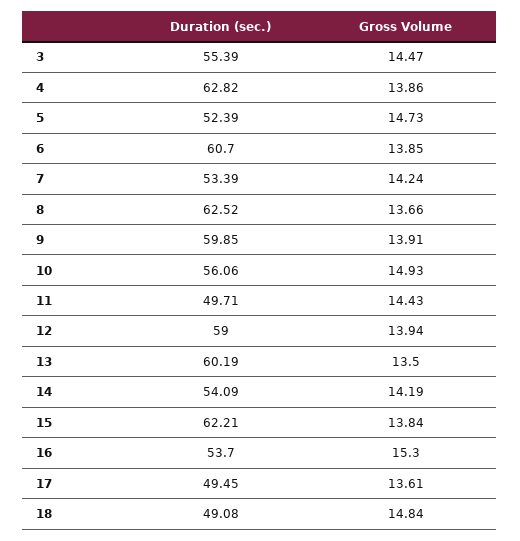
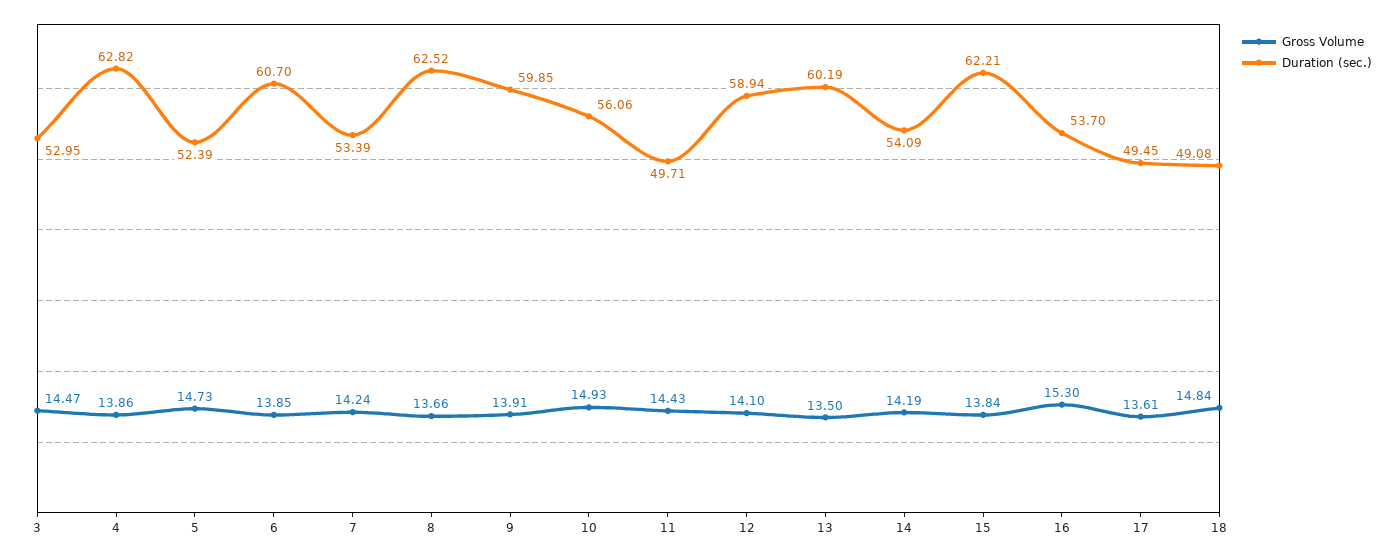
Duration (sec.), 3: 55.39 -> 52.95
Duration (sec.), 12: 59 -> 58.94
Gross Volume, 12: 13.94 -> 14.1

